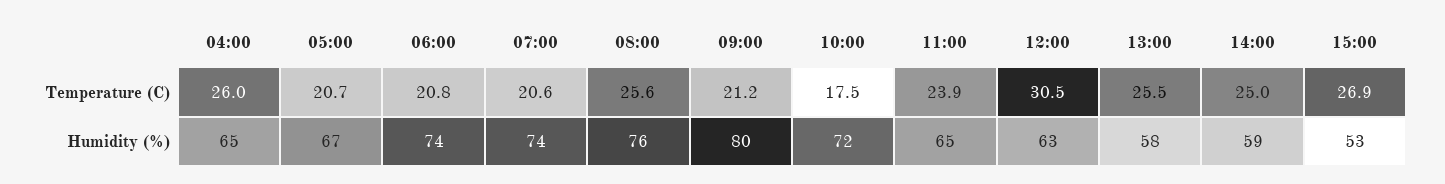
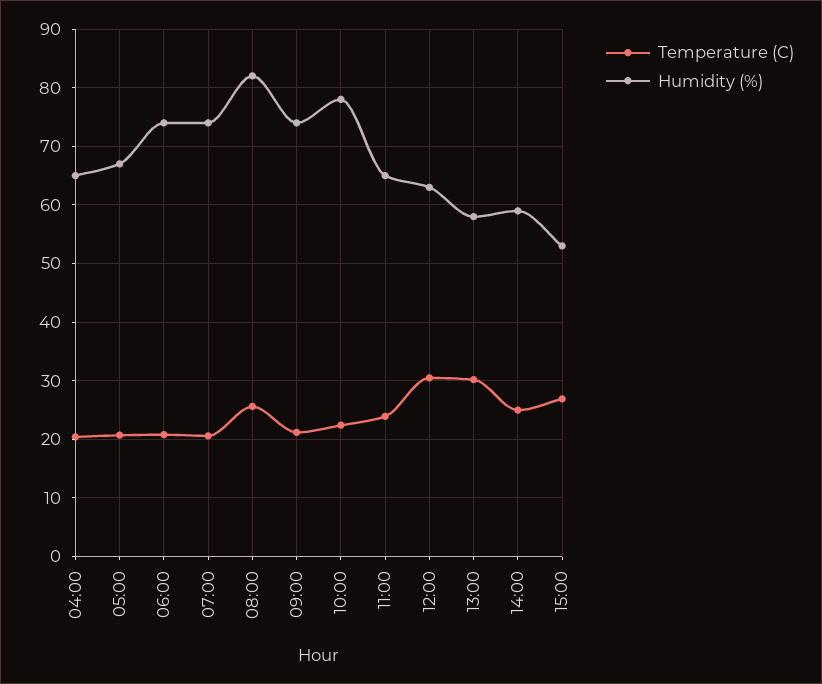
Temperature (C), 04:00: 26 -> 20
Temperature (C), 10:00: 17.5 -> 22
Temperature (C), 13:00: 25.5 -> 30
Humidity (%), 08:00: 76 -> 82
Humidity (%), 09:00: 80 -> 74
Humidity (%), 10:00: 72 -> 78

